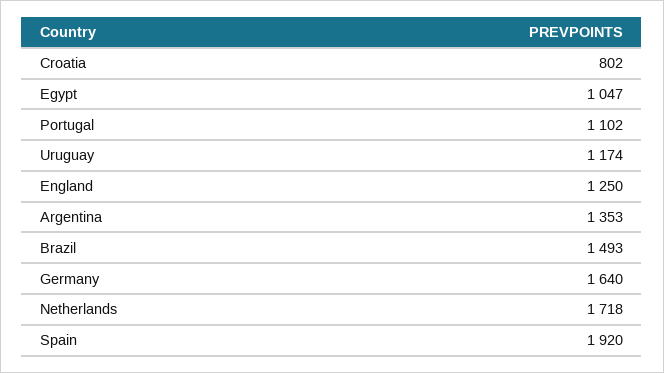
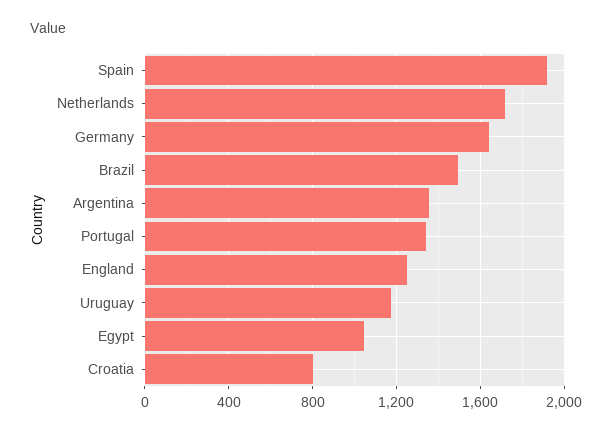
Portugal: 1102 -> 1350

